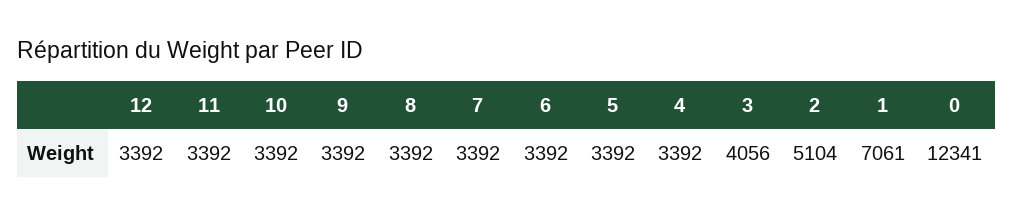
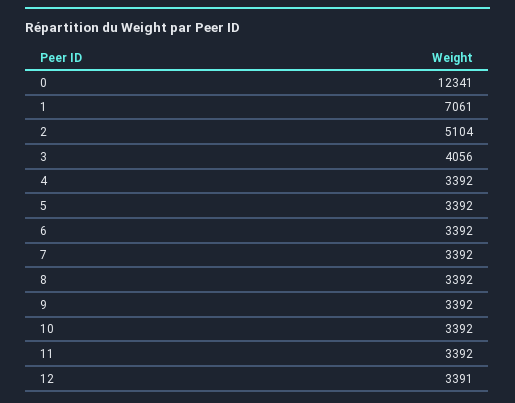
12: 3392 -> 3391

